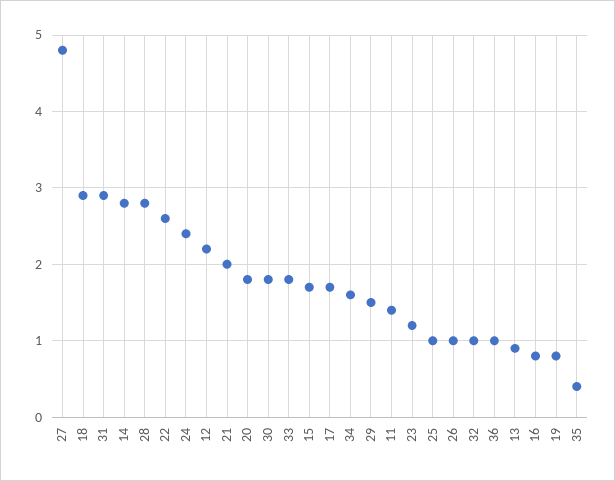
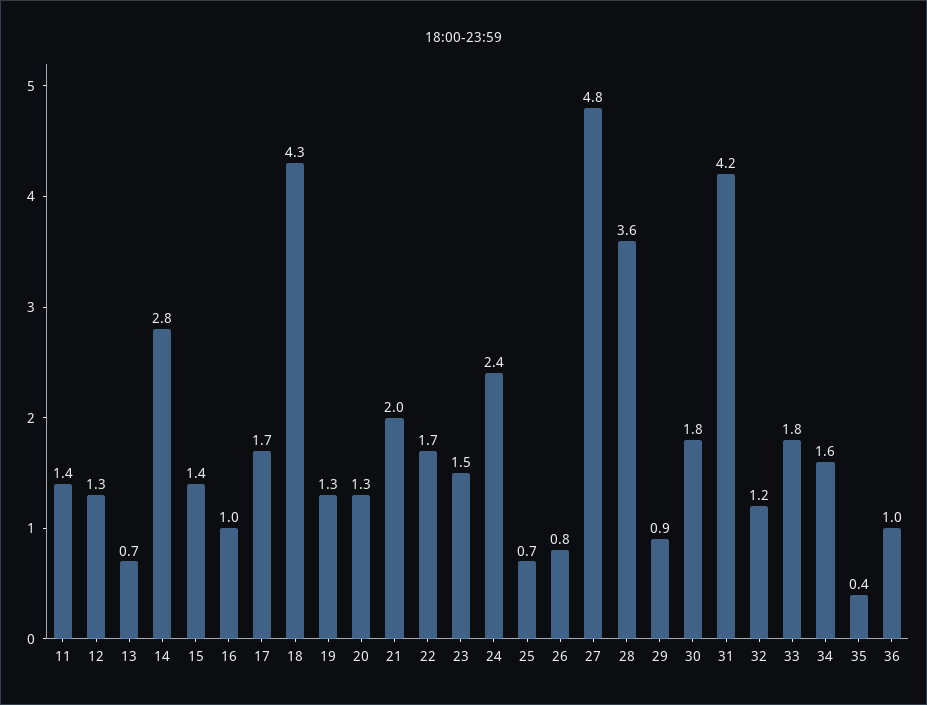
18: 2.9 -> 4.3
31: 2.9 -> 4.2
28: 2.8 -> 3.6
22: 2.6 -> 1.7
12: 2.2 -> 1.3
20: 1.8 -> 1.3
15: 1.7 -> 1.4
29: 1.5 -> 0.9
23: 1.2 -> 1.5
25: 1 -> 0.7
26: 1 -> 0.8
32: 1 -> 1.2
13: 0.9 -> 0.7
16: 0.8 -> 1
19: 0.8 -> 1.3

